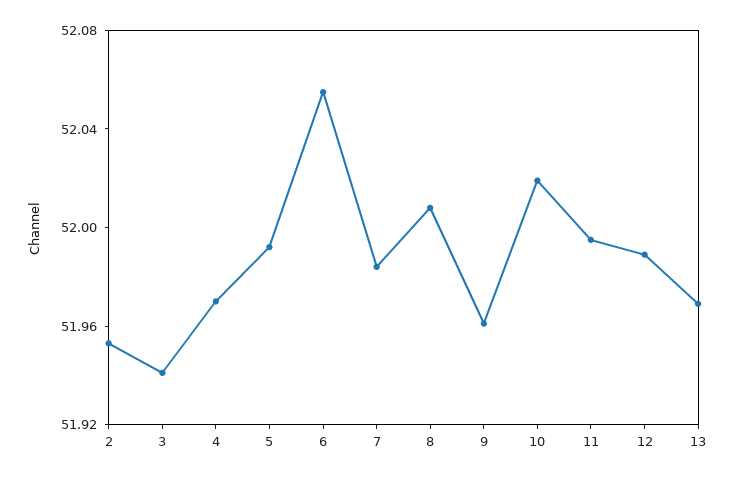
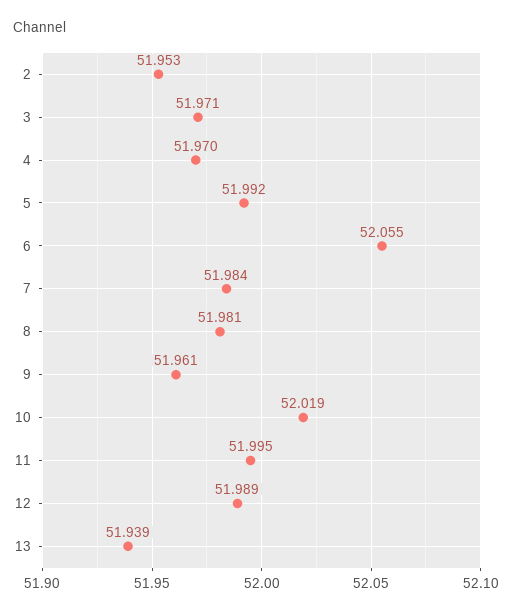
3: 51.94 -> 51.971
8: 52.01 -> 51.981
13: 51.97 -> 51.939

